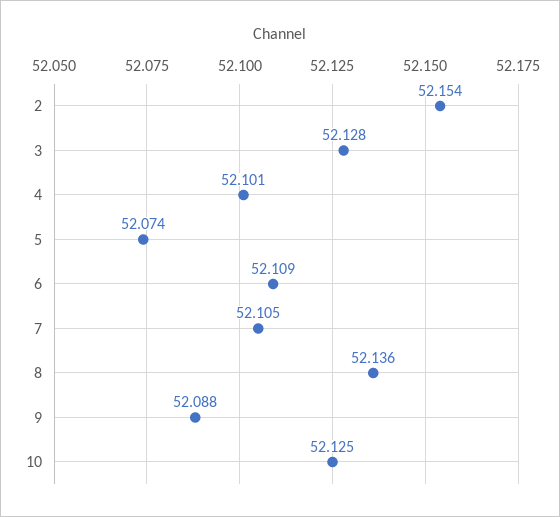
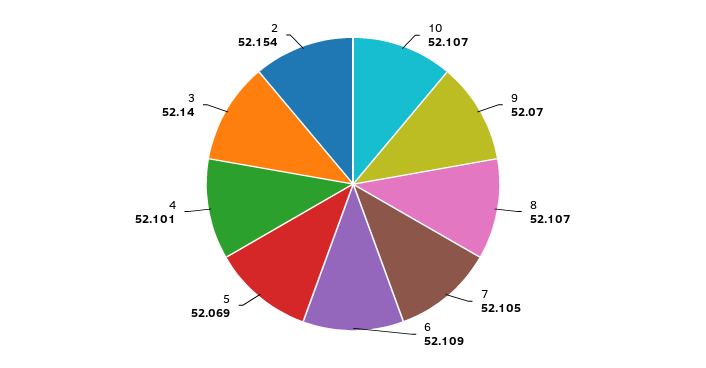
3: 52.128 -> 52.14
5: 52.074 -> 52.069
8: 52.136 -> 52.107
9: 52.088 -> 52.07
10: 52.125 -> 52.107

